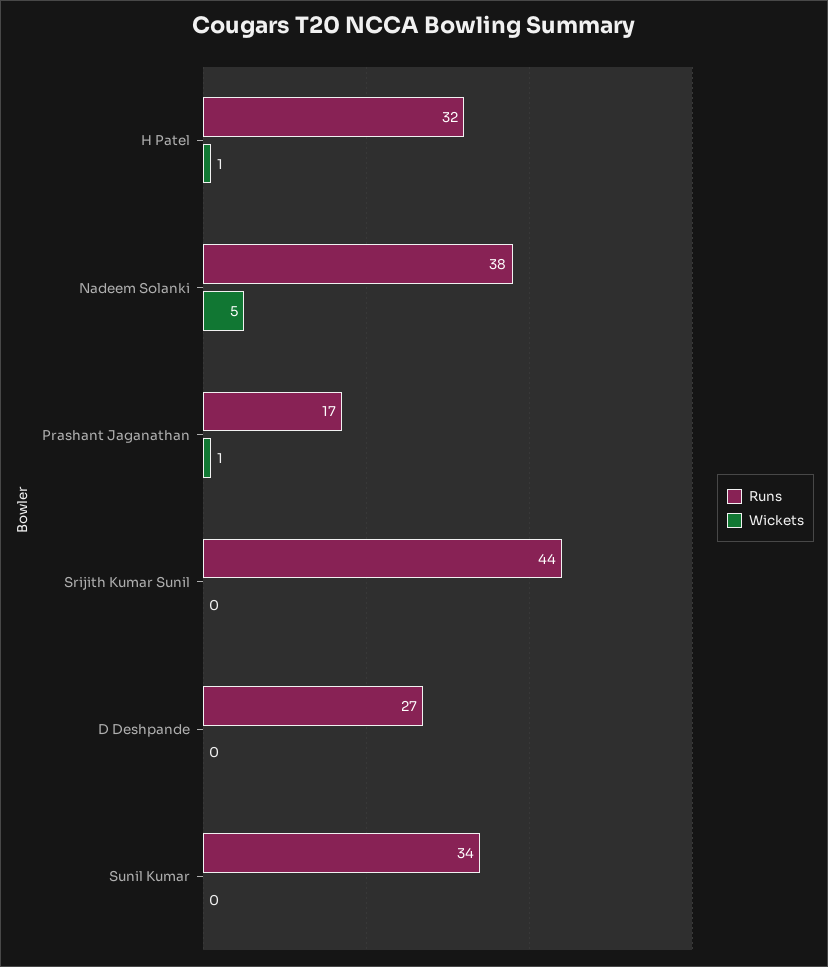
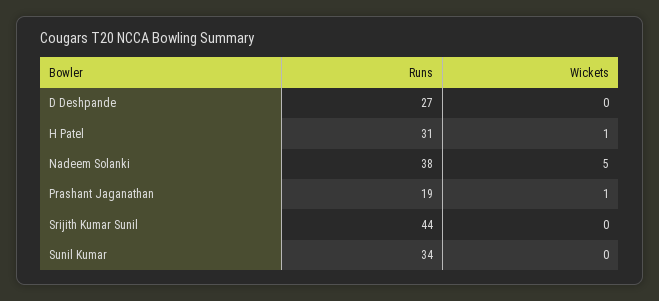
Runs, H Patel: 32 -> 31
Runs, Prashant Jaganathan: 17 -> 19

